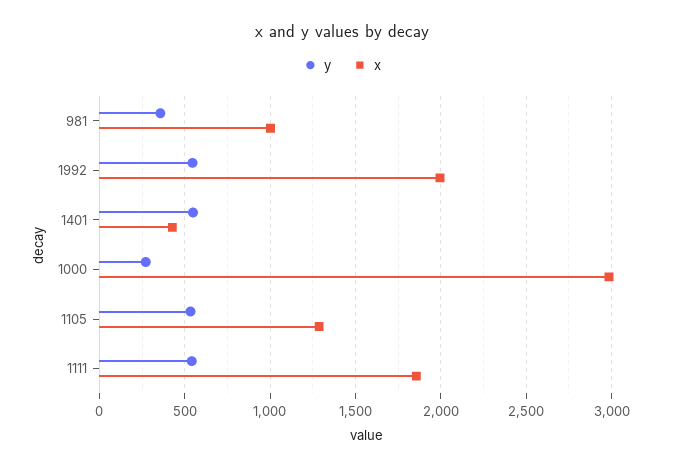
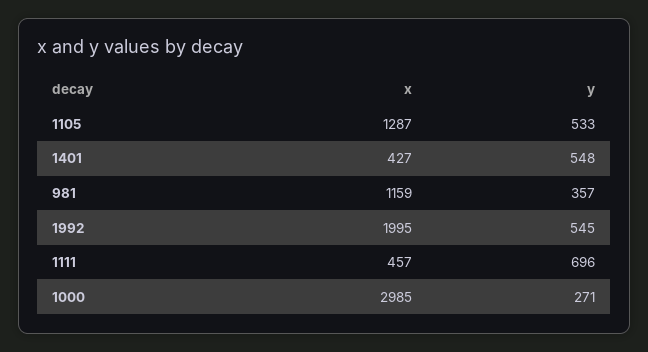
x, 981: 1000 -> 1159
y, 1111: 550 -> 696
x, 1111: 1850 -> 457

